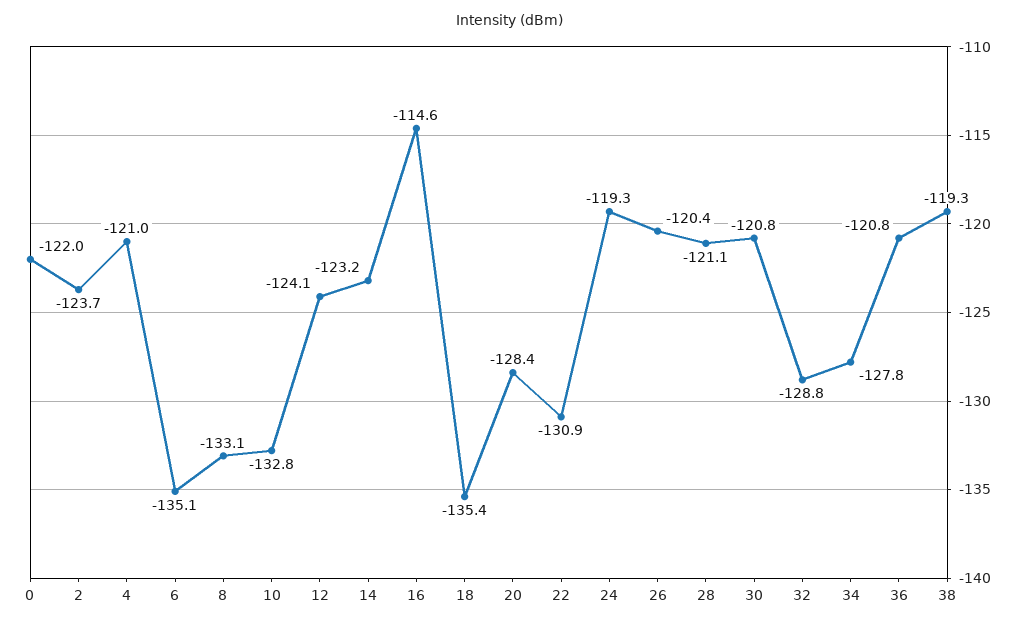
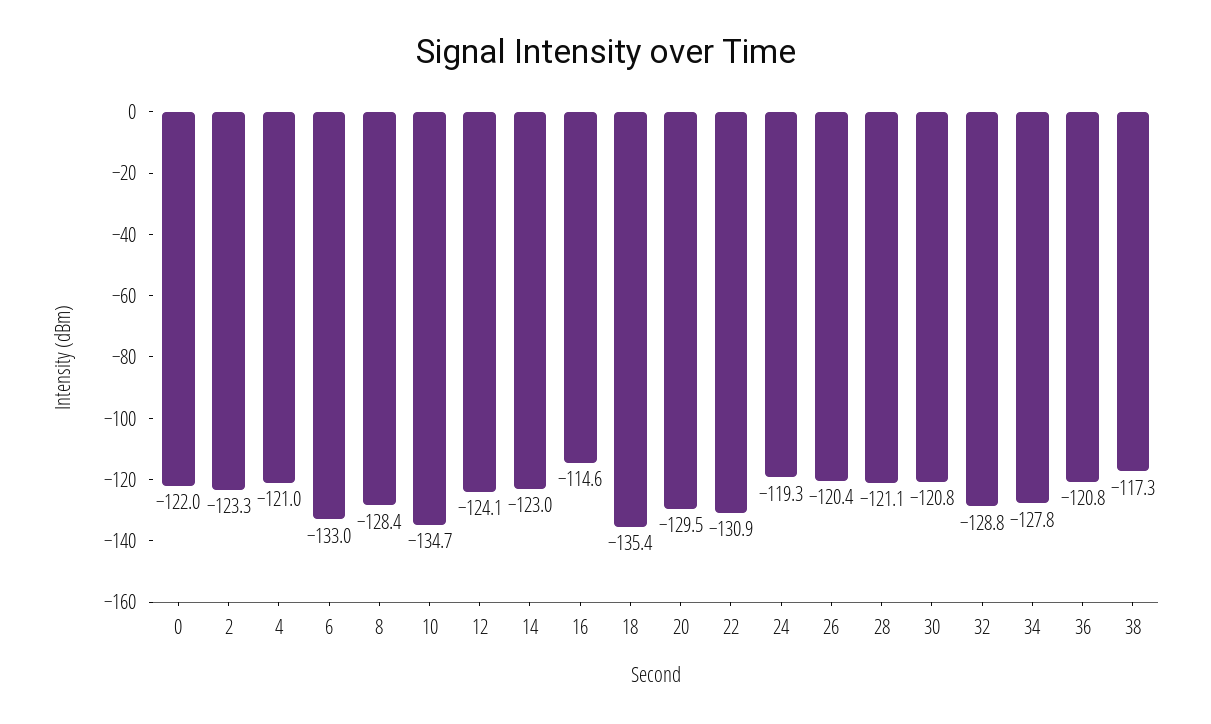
2: -123.7 -> -123.3
6: -135.1 -> -133
8: -133.1 -> -128.4
10: -132.8 -> -134.7
14: -123.2 -> -123
20: -128.4 -> -129.5
38: -119.3 -> -117.3

